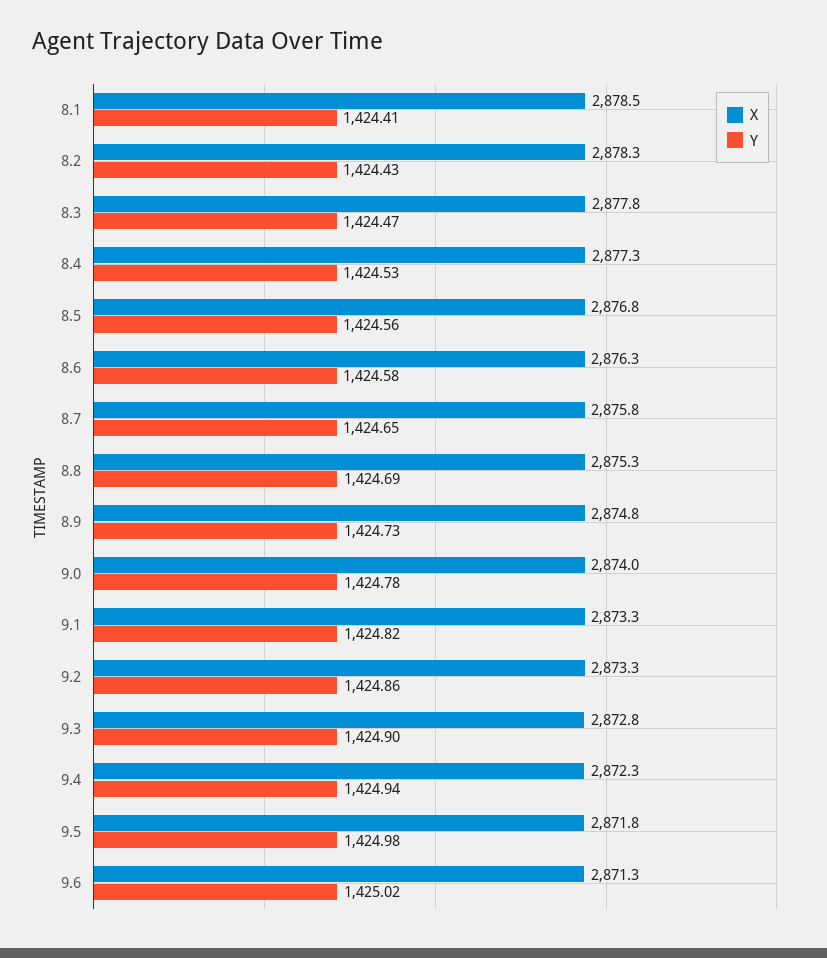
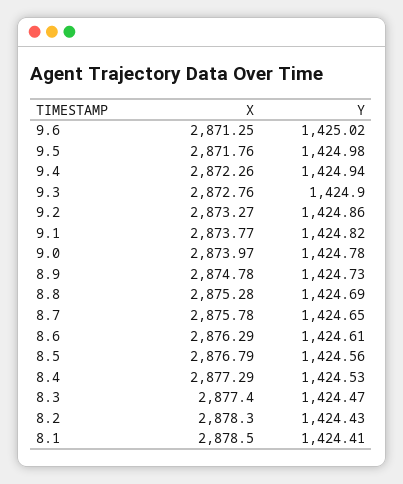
X, 8.3: 2877.8 -> 2877.4
Y, 8.6: 1424.58 -> 1424.61
X, 9.1: 2873.3 -> 2873.77

